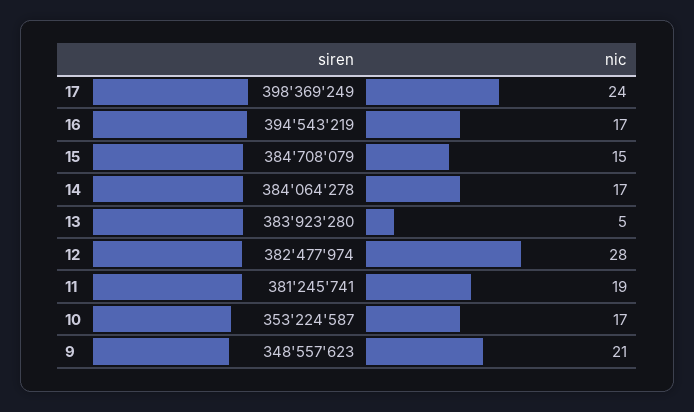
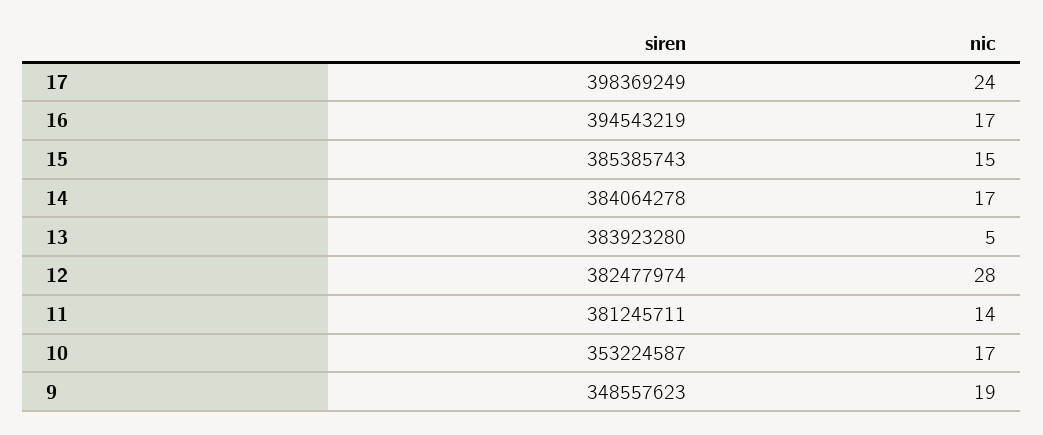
siren, 15: 384708079 -> 385385743
siren, 11: 381245741 -> 381245711
nic, 11: 19 -> 14
nic, 9: 21 -> 19

